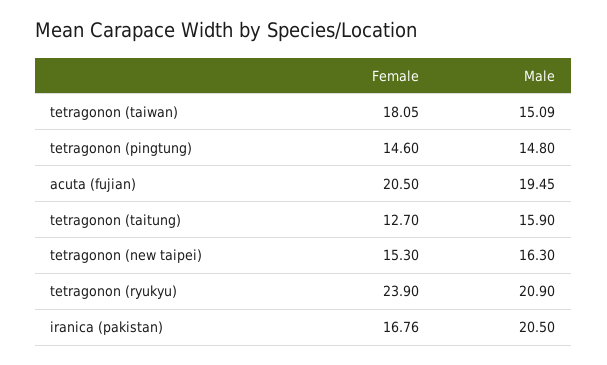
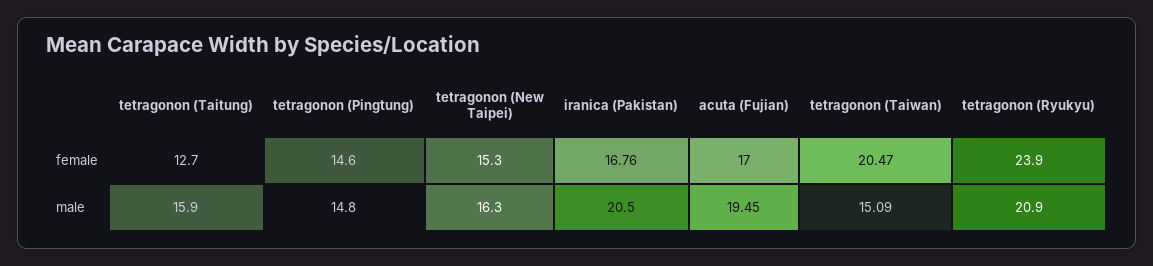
Female, tetragonon (taiwan): 18.05 -> 20.47
Female, acuta (fujian): 20.5 -> 17

